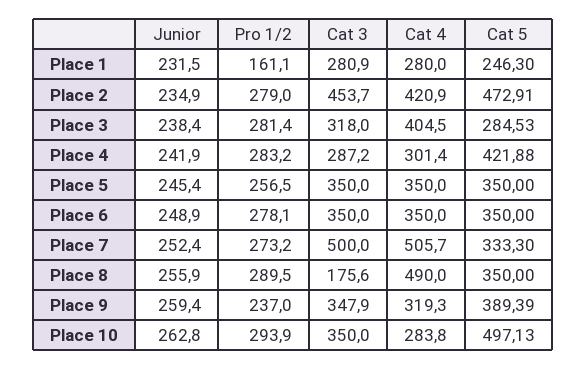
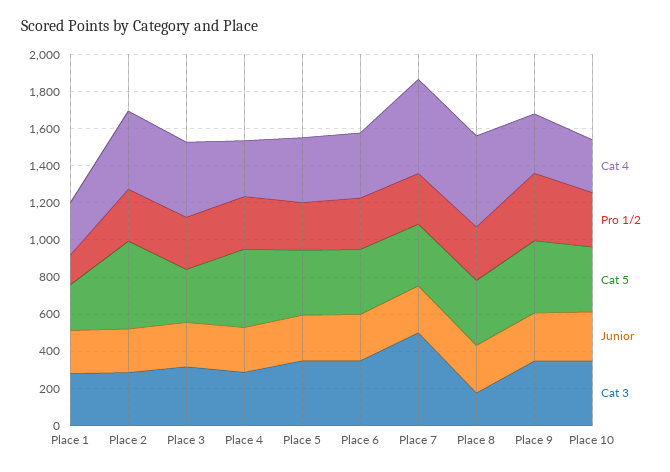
Cat 3, Place 2: 453.7 -> 300
Pro 1/2, Place 9: 237 -> 350
Cat 5, Place 10: 497.13 -> 350

